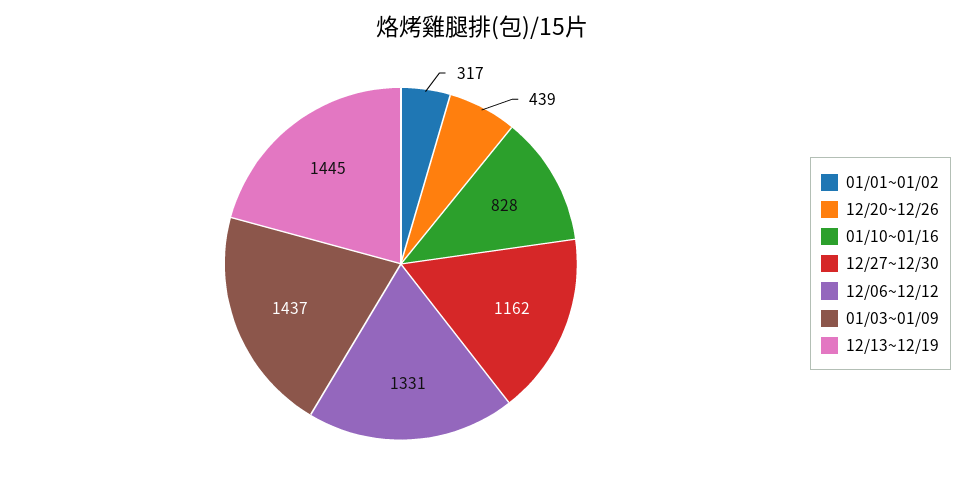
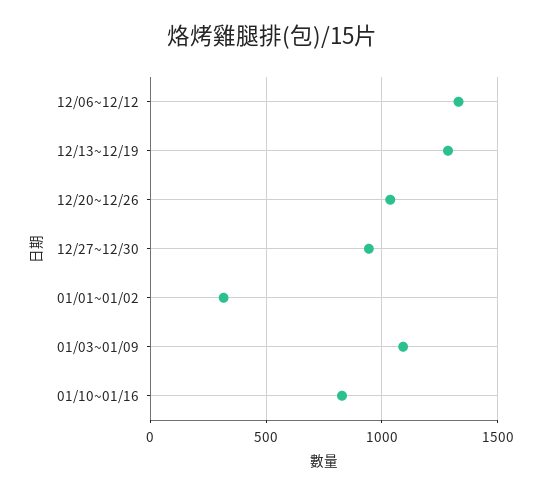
12/20~12/26: 439 -> 1050
12/27~12/30: 1162 -> 950
01/03~01/09: 1437 -> 1100
12/13~12/19: 1445 -> 1300

